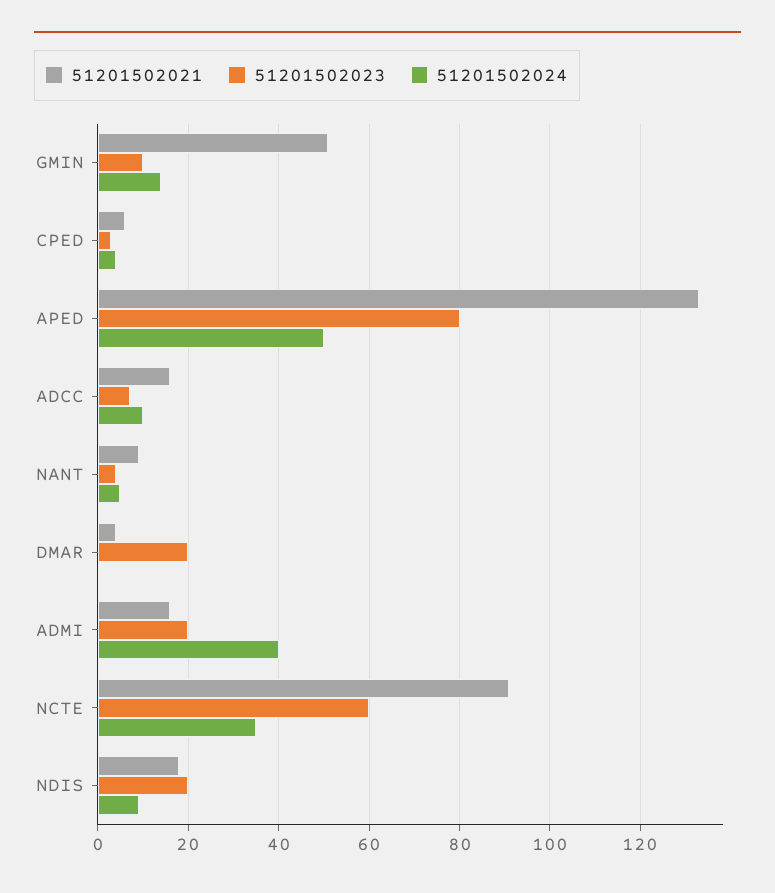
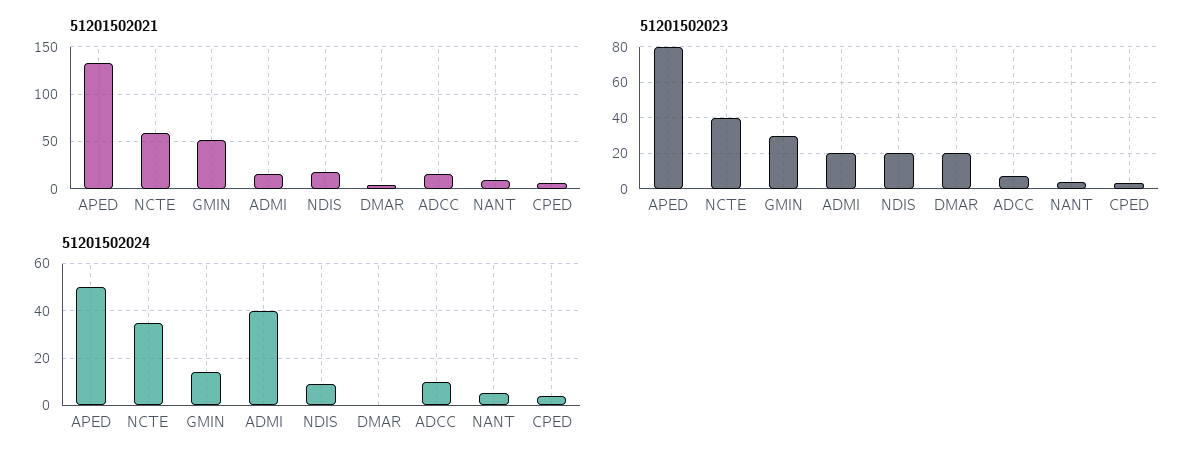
51201502023, GMIN: 10 -> 30
51201502021, NCTE: 90 -> 60
51201502023, NCTE: 60 -> 40

